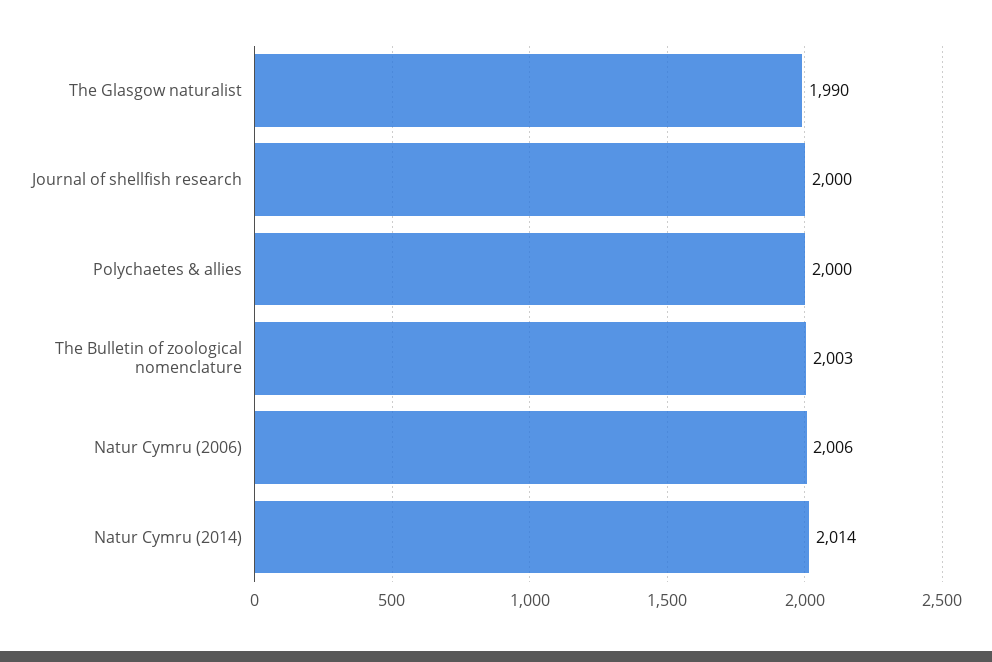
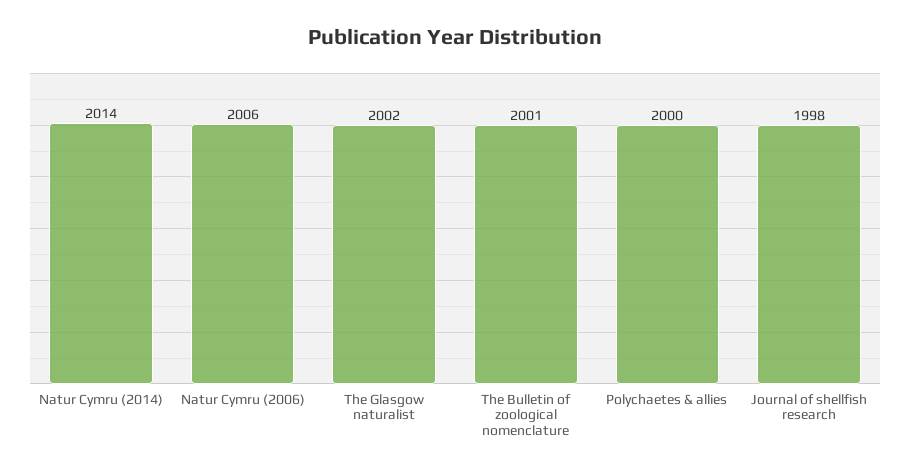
The Glasgow naturalist: 1990 -> 2002
Journal of shellfish research: 2000 -> 1998
The Bulletin of zoological nomenclature: 2003 -> 2001

